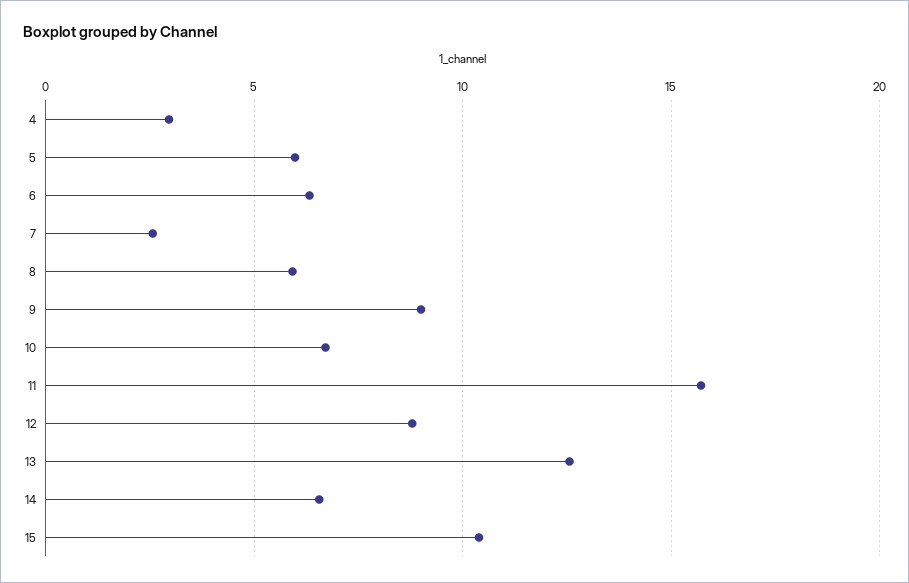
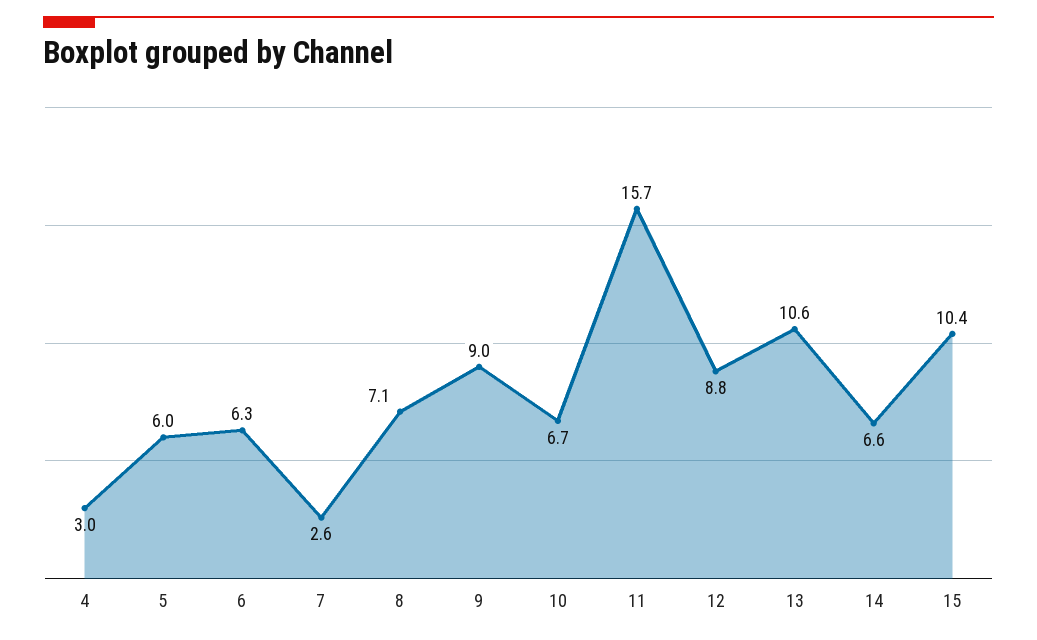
8: 6 -> 7.1
13: 12.5 -> 10.6

